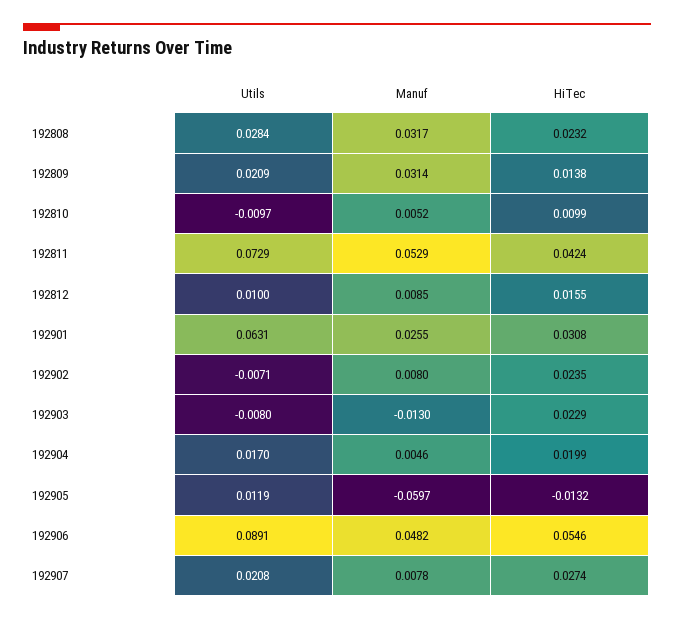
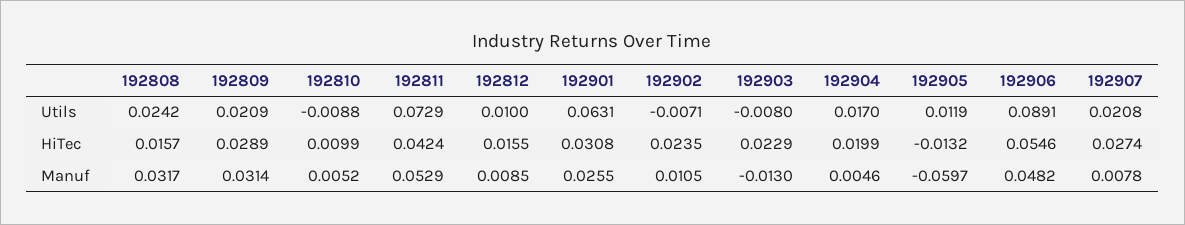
Utils, 192808: 0.0284 -> 0.0242
HiTec, 192808: 0.0232 -> 0.0157
HiTec, 192809: 0.0138 -> 0.0289
Utils, 192810: -0.0097 -> -0.0088
Manuf, 192902: 0.008 -> 0.0105

